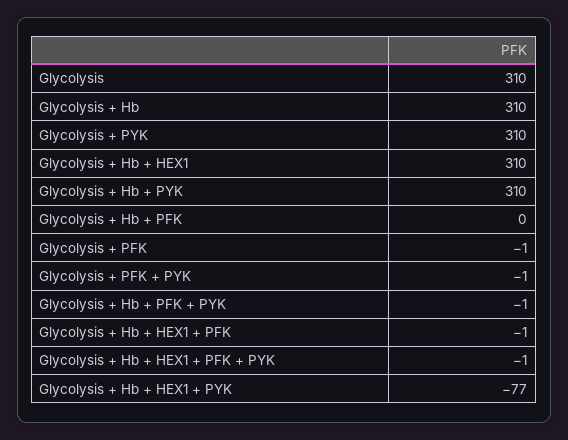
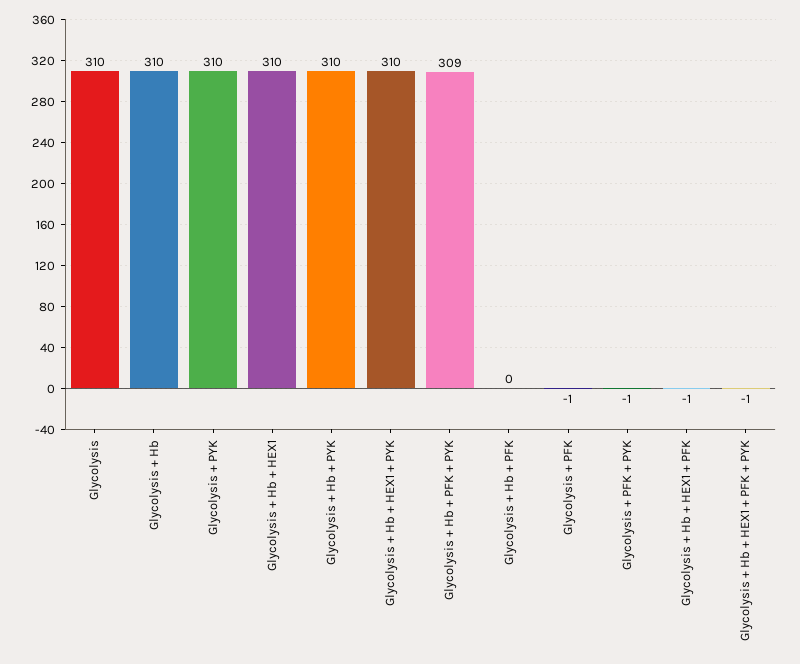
Glycolysis + Hb + PFK + PYK: -1 -> 309
Glycolysis + Hb + HEX1 + PYK: -77 -> 310

